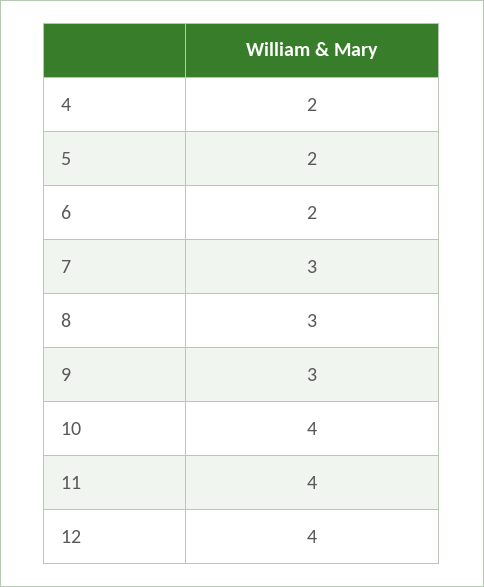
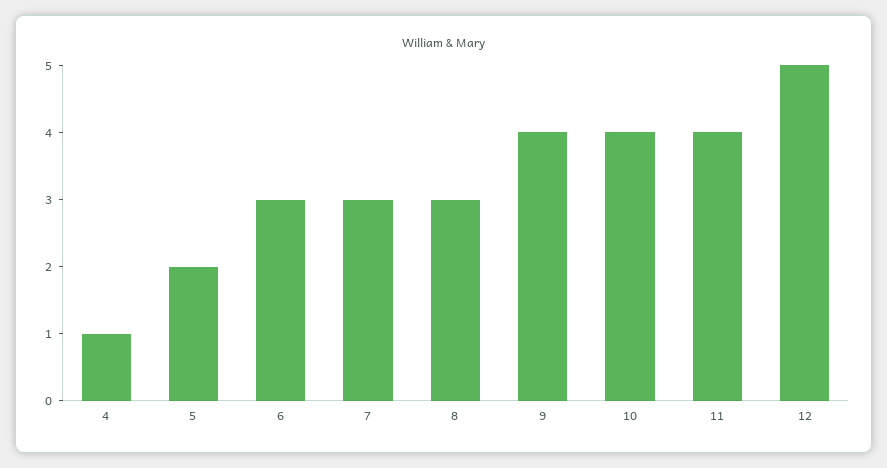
4: 2 -> 1
6: 2 -> 3
9: 3 -> 4
12: 4 -> 5

